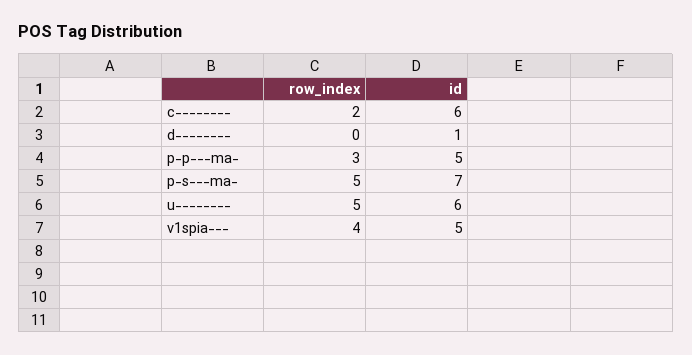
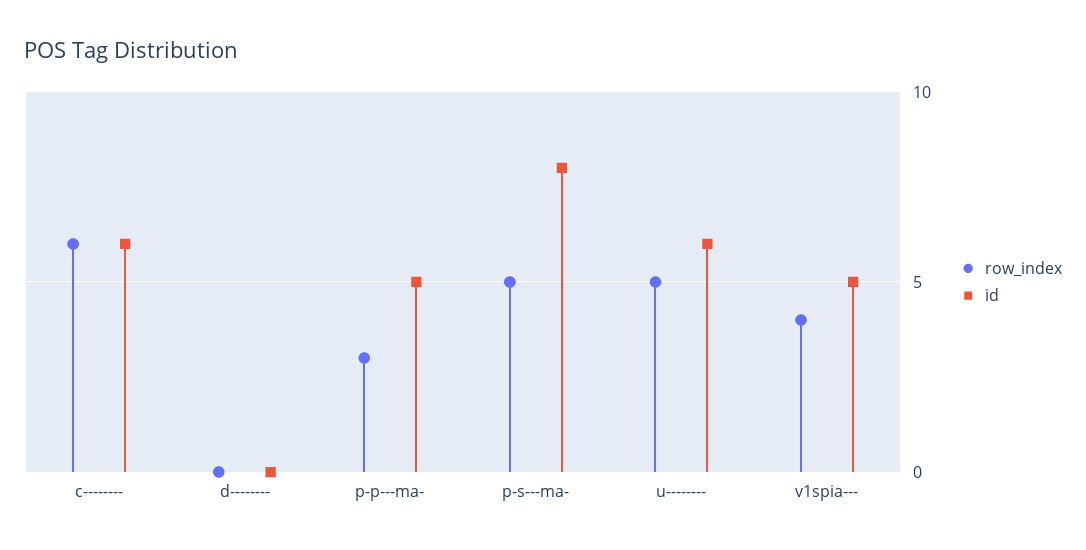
row_index, c--------: 2 -> 6
id, d--------: 1 -> 0
id, p-s---ma-: 7 -> 8

